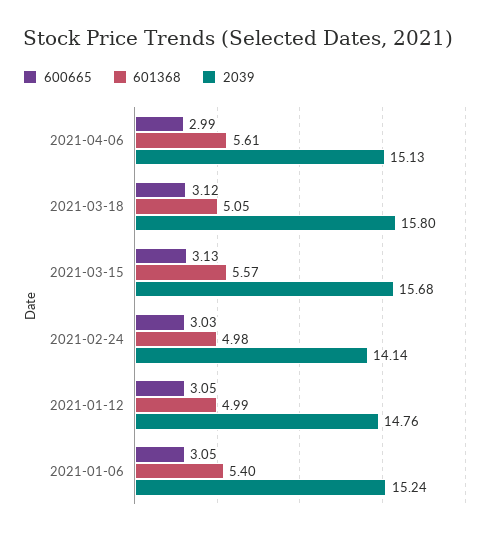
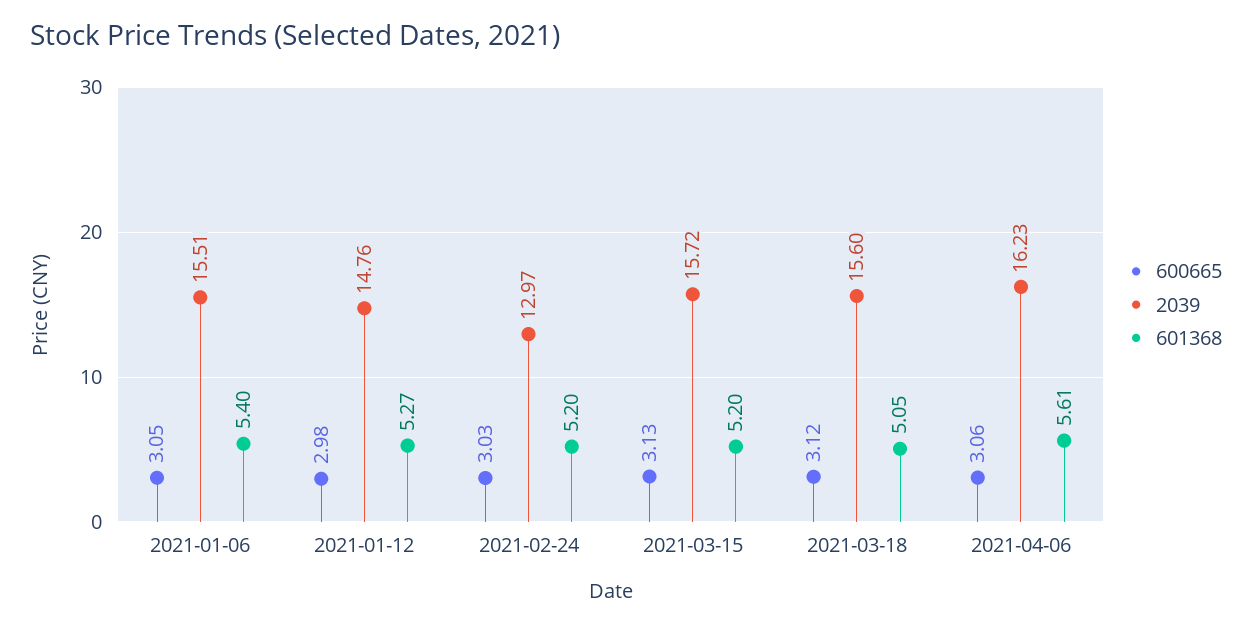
600665, 2021-04-06: 2.99 -> 3.06
2039, 2021-04-06: 15.13 -> 16.23
2039, 2021-03-18: 15.8 -> 15.6
601368, 2021-03-15: 5.57 -> 5.2
2039, 2021-03-15: 15.68 -> 15.72
601368, 2021-02-24: 4.98 -> 5.2
2039, 2021-02-24: 14.14 -> 12.97
600665, 2021-01-12: 3.05 -> 2.98
601368, 2021-01-12: 4.99 -> 5.27
2039, 2021-01-06: 15.24 -> 15.51

